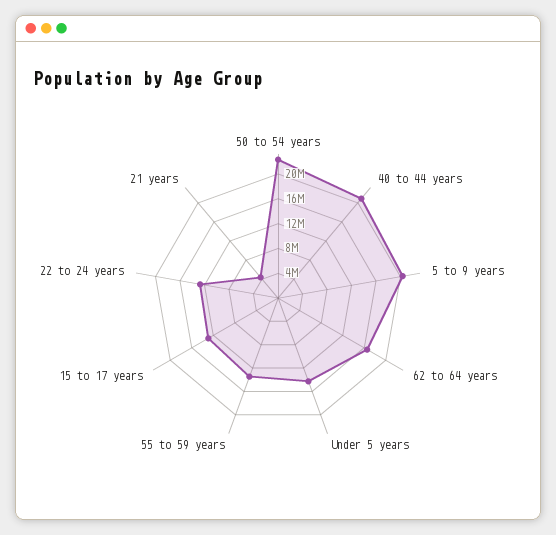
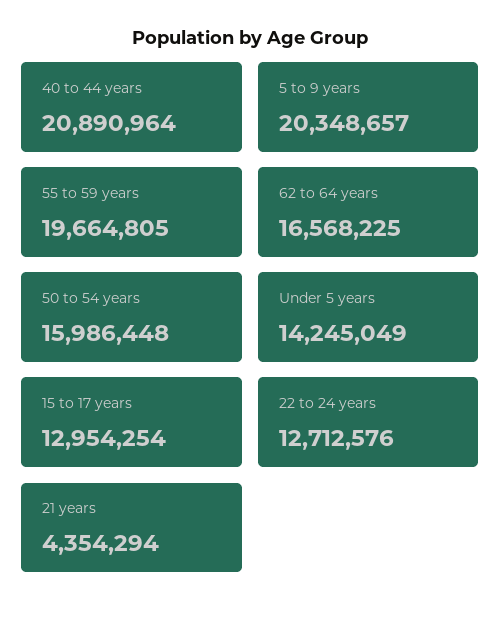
50 to 54 years: 22000000 -> 15986448
55 to 59 years: 14000000 -> 19664805

